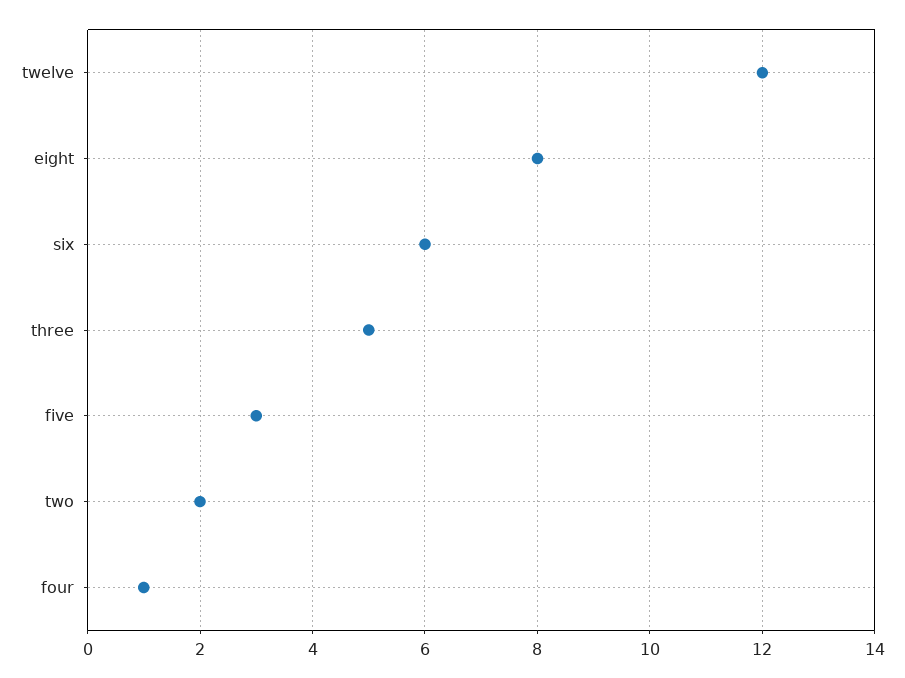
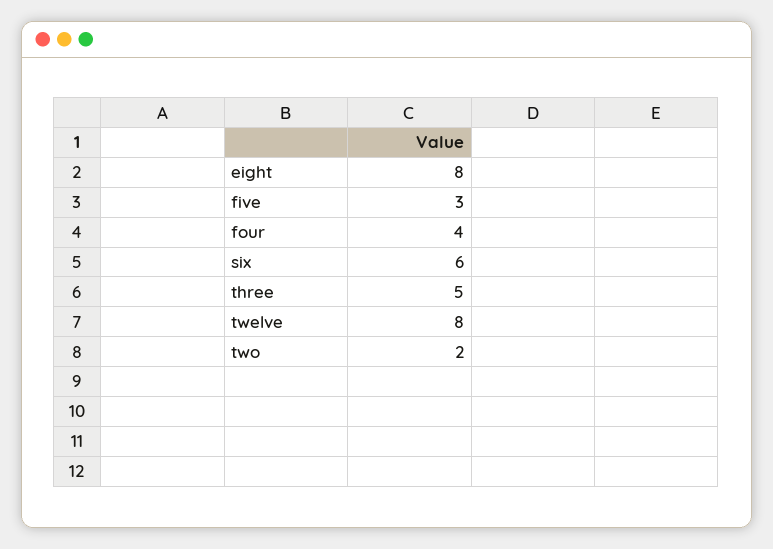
twelve: 12 -> 8
four: 1 -> 4

